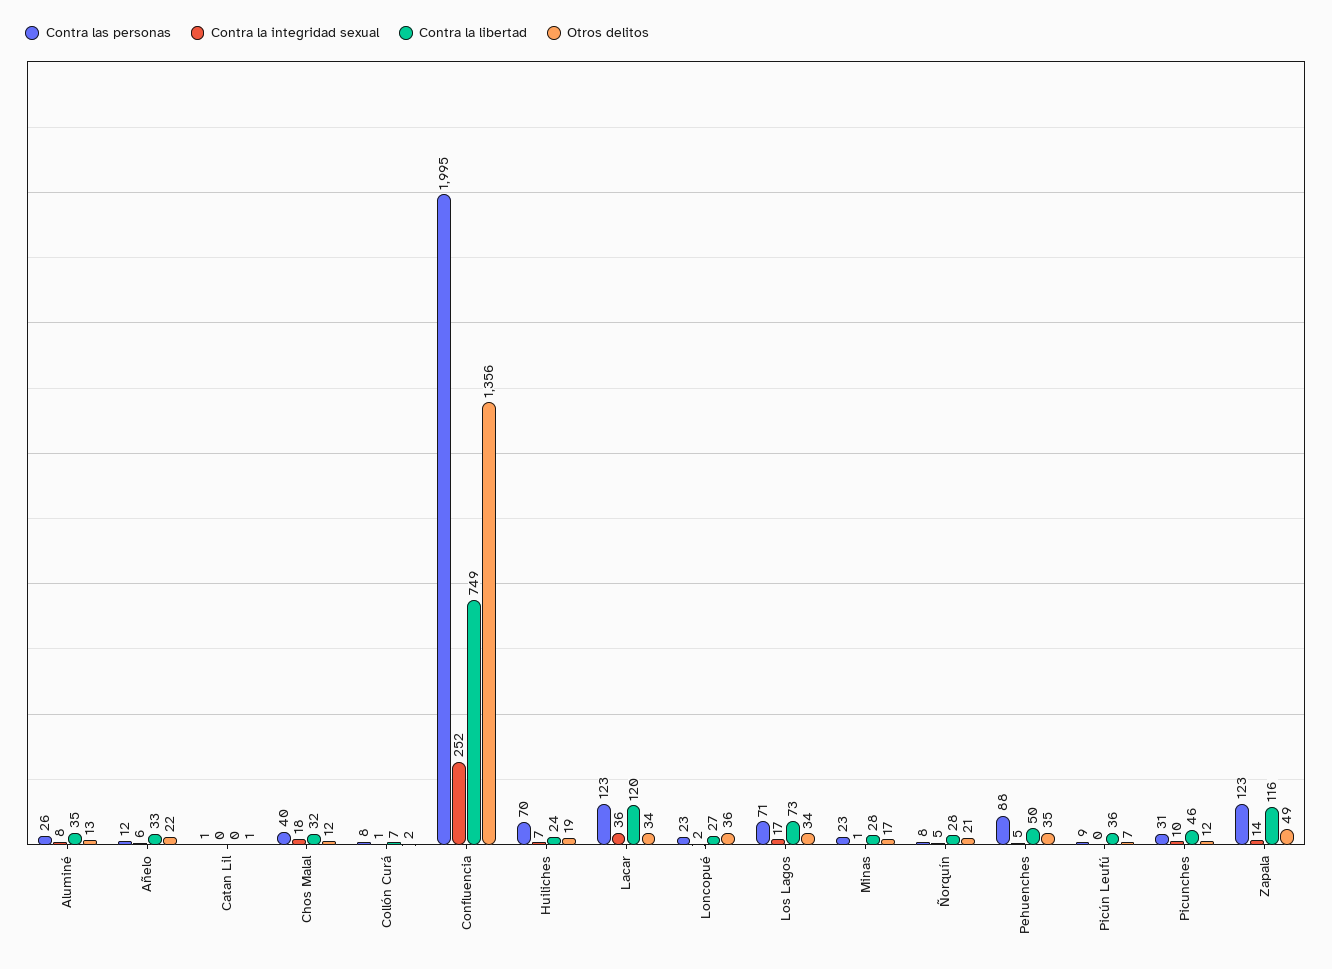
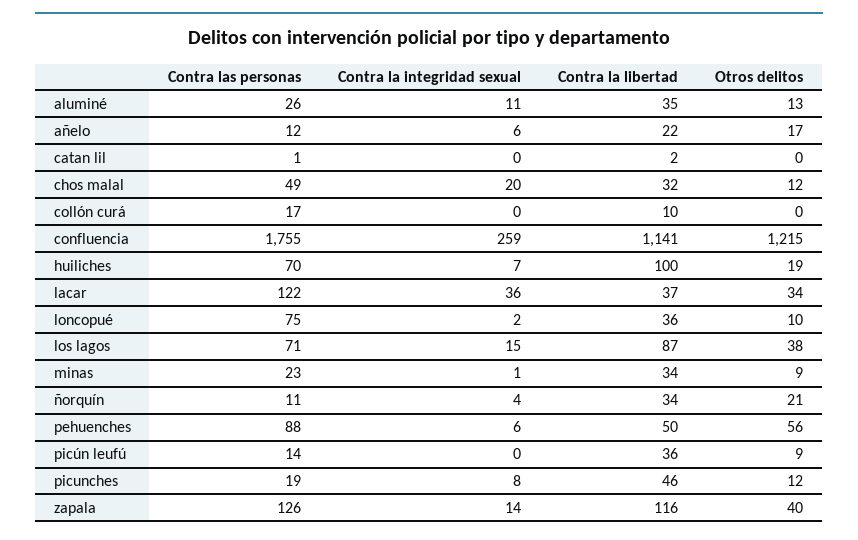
Contra la integridad sexual, Aluminé: 8 -> 11
Contra la libertad, Añelo: 33 -> 22
Otros delitos, Añelo: 22 -> 17
Contra la libertad, Catan Lil: 0 -> 2
Otros delitos, Catan Lil: 1 -> 0
Contra las personas, Chos Malal: 40 -> 49
Contra la integridad sexual, Chos Malal: 18 -> 20
Contra las personas, Collón Curá: 8 -> 17
Contra la integridad sexual, Collón Curá: 1 -> 0
Contra la libertad, Collón Curá: 7 -> 10
Otros delitos, Collón Curá: 2 -> 0
Contra las personas, Confluencia: 1995 -> 1755
Contra la integridad sexual, Confluencia: 252 -> 259
Contra la libertad, Confluencia: 749 -> 1141
Otros delitos, Confluencia: 1356 -> 1215
Contra la libertad, Huiliches: 24 -> 100
Contra las personas, Lacar: 123 -> 122
Contra la libertad, Lacar: 120 -> 37
Contra las personas, Loncopué: 23 -> 75
Contra la libertad, Loncopué: 27 -> 36
Otros delitos, Loncopué: 36 -> 10
Contra la integridad sexual, Los Lagos: 17 -> 15
Contra la libertad, Los Lagos: 73 -> 87
Otros delitos, Los Lagos: 34 -> 38
Contra la libertad, Minas: 28 -> 34
Otros delitos, Minas: 17 -> 9
Contra las personas, Ñorquín: 8 -> 11
Contra la integridad sexual, Ñorquín: 5 -> 4
Contra la libertad, Ñorquín: 28 -> 34
Contra la integridad sexual, Pehuenches: 5 -> 6
Otros delitos, Pehuenches: 35 -> 56
Contra las personas, Picún Leufú: 9 -> 14
Otros delitos, Picún Leufú: 7 -> 9
Contra las personas, Picunches: 31 -> 19
Contra la integridad sexual, Picunches: 10 -> 8
Contra las personas, Zapala: 123 -> 126
Otros delitos, Zapala: 49 -> 40

